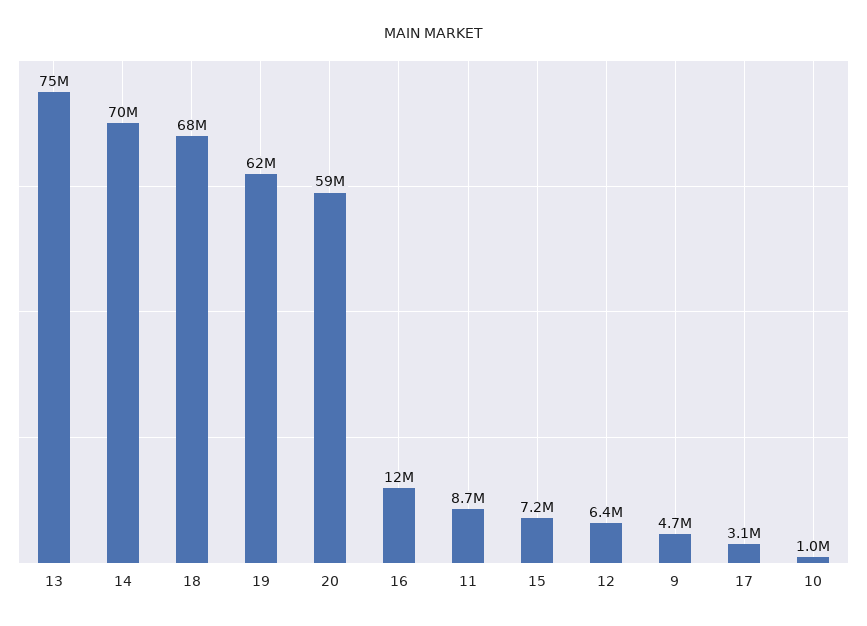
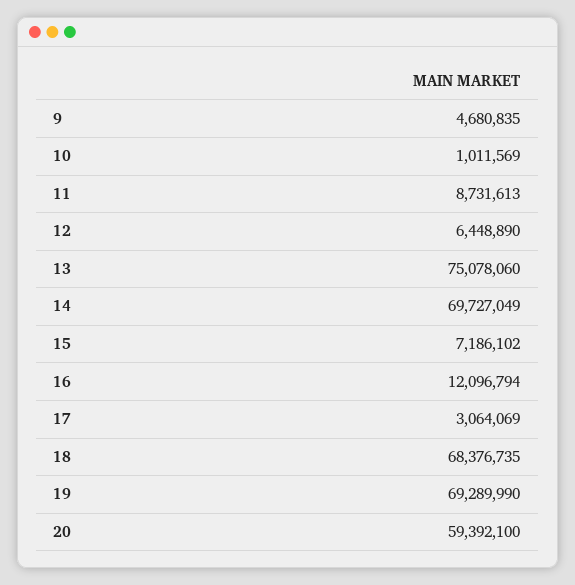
19: 62000000 -> 69289990

